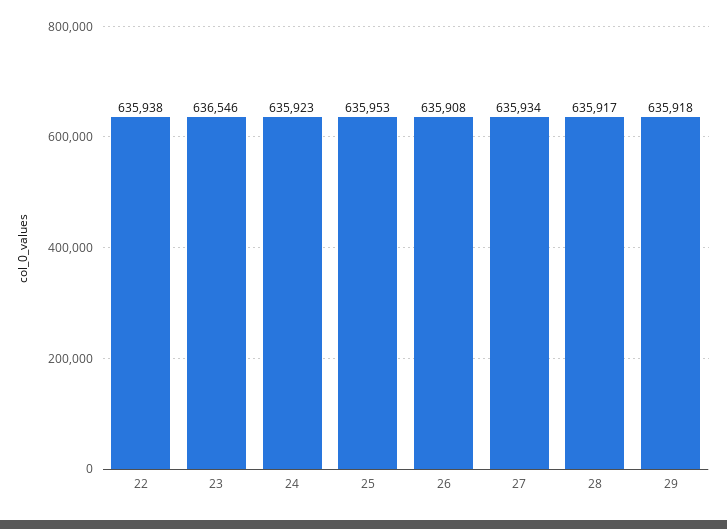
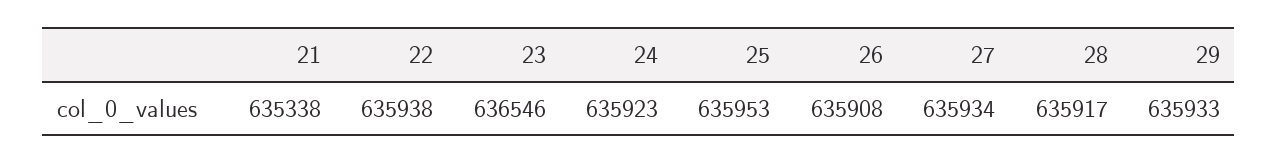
29: 635918 -> 635933
21: none -> 635338

